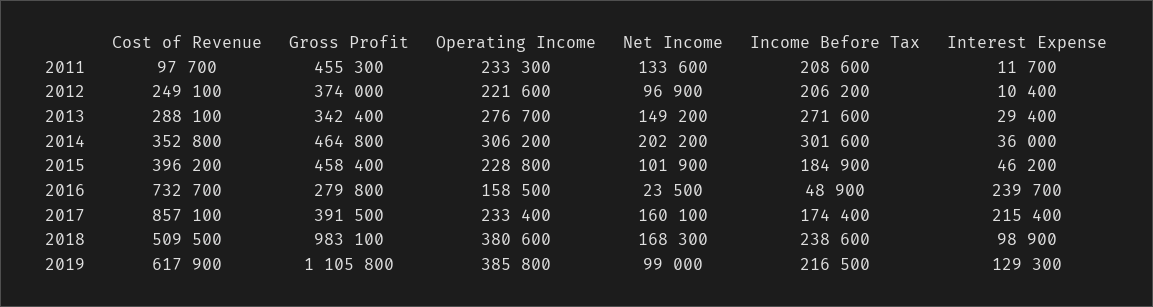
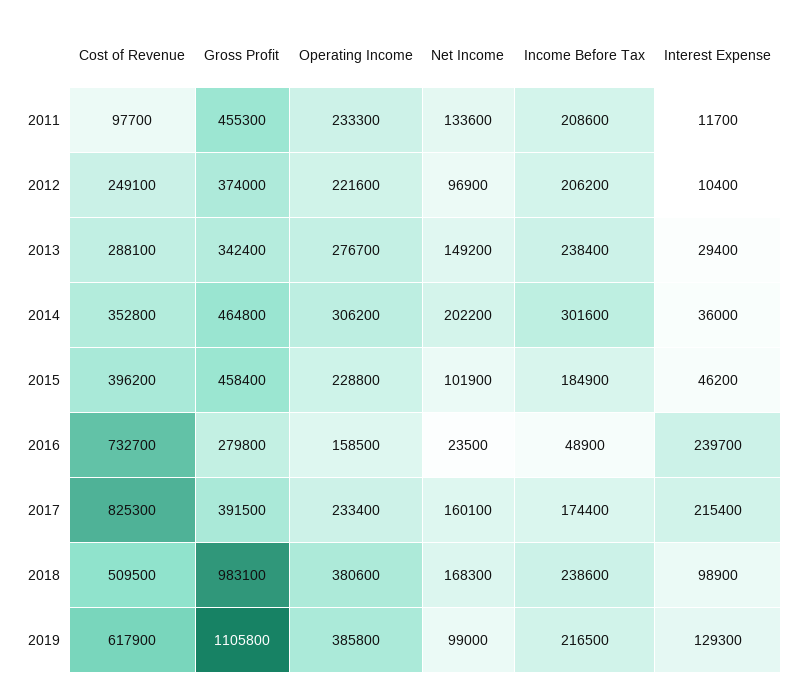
Income Before Tax, 2013: 271600 -> 238400
Cost of Revenue, 2017: 857100 -> 825300

